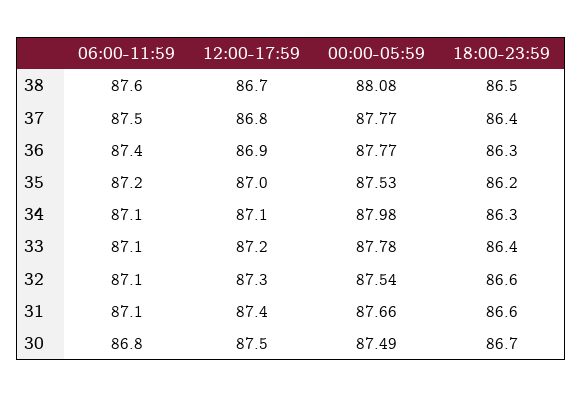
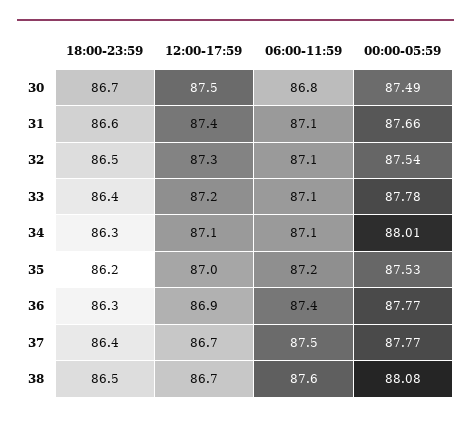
12:00-17:59, 37: 86.8 -> 86.7
00:00-05:59, 34: 87.98 -> 88.01
18:00-23:59, 32: 86.6 -> 86.5

